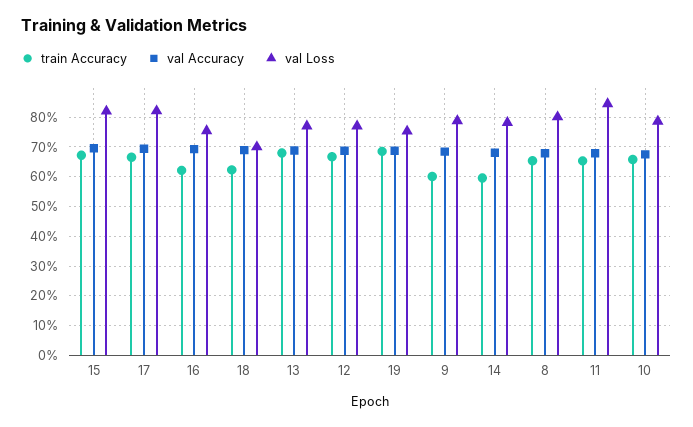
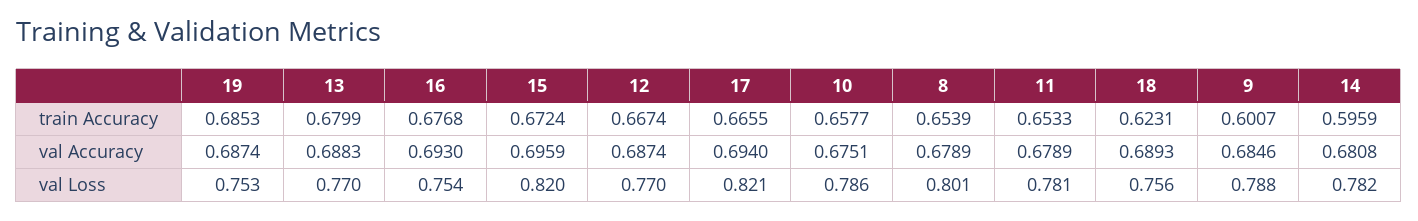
train Accuracy, 16: 0.625 -> 0.6768
val Loss, 18: 0.7 -> 0.756
val Loss, 11: 0.85 -> 0.781

